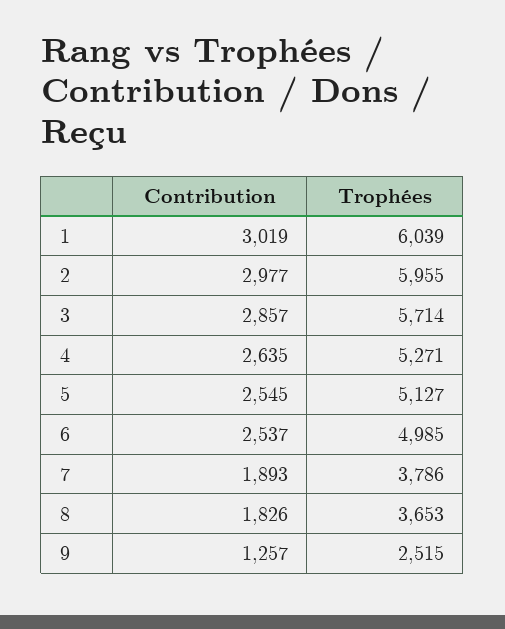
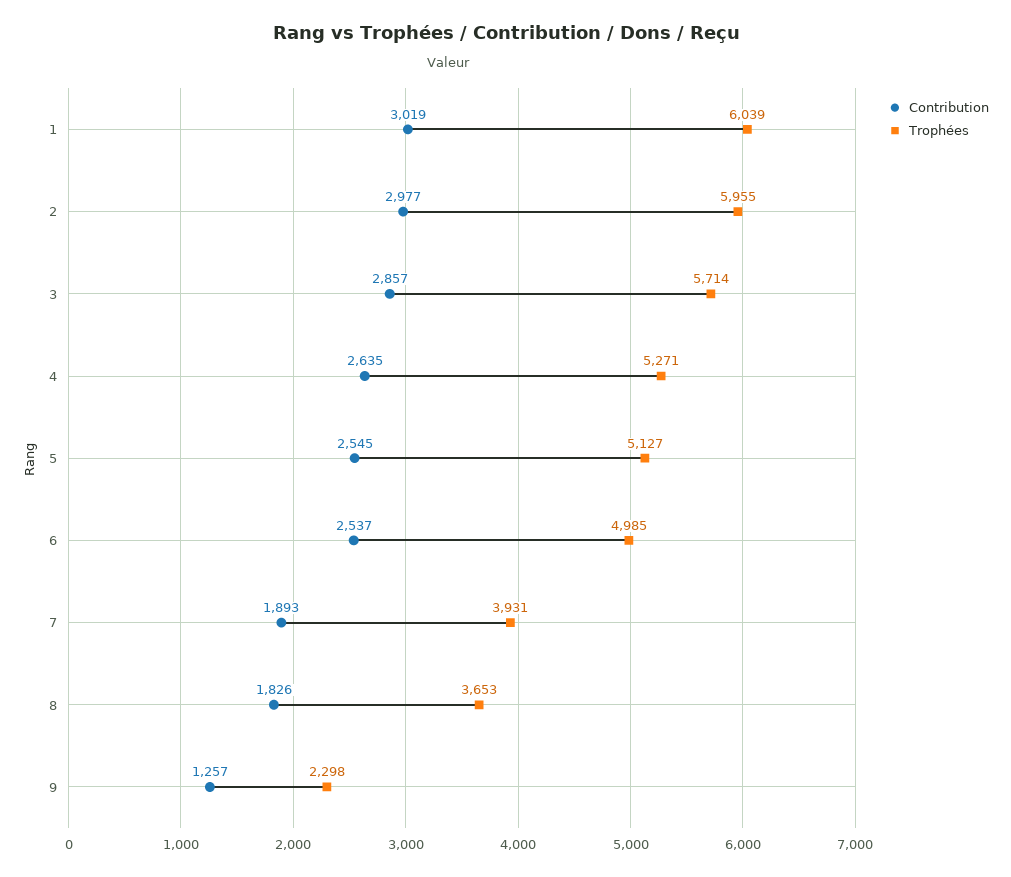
Trophées, 7: 3786 -> 3931
Trophées, 9: 2515 -> 2298

